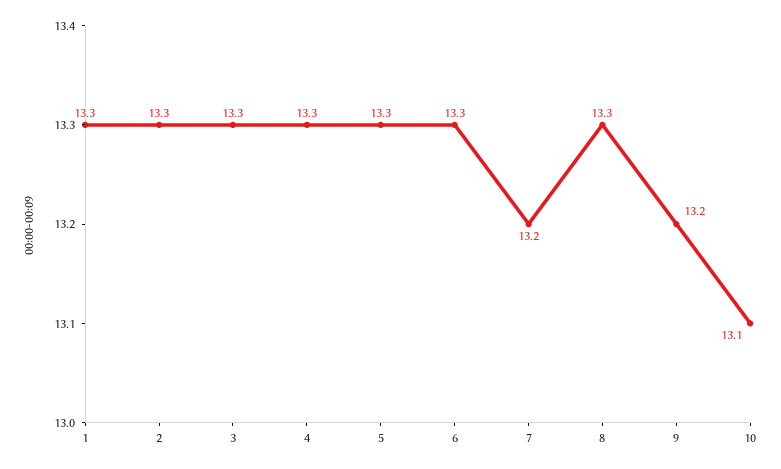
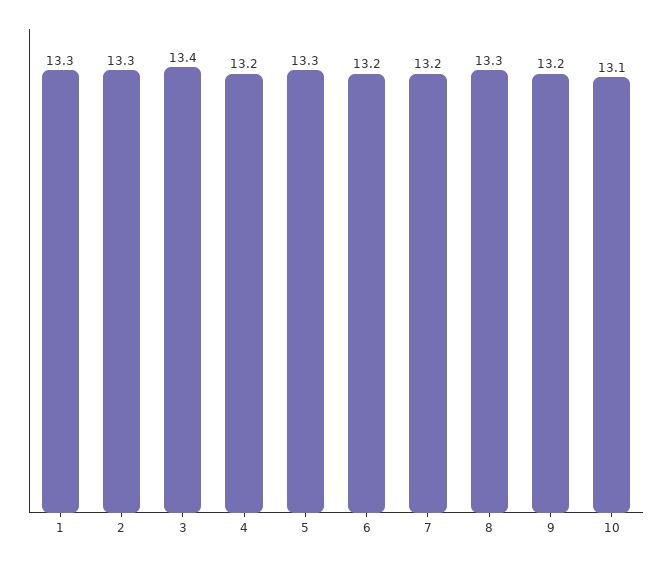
3: 13.3 -> 13.4
4: 13.3 -> 13.2
6: 13.3 -> 13.2

